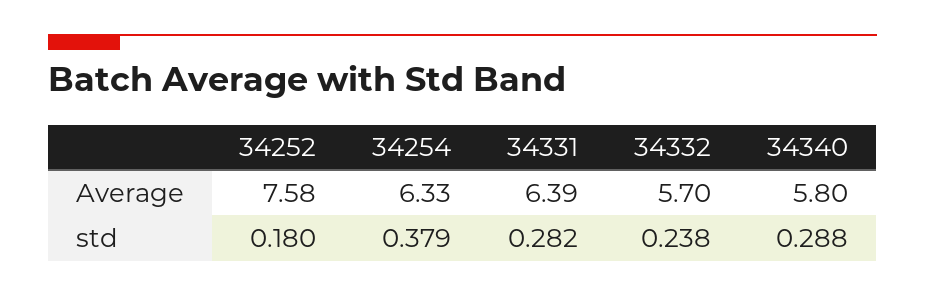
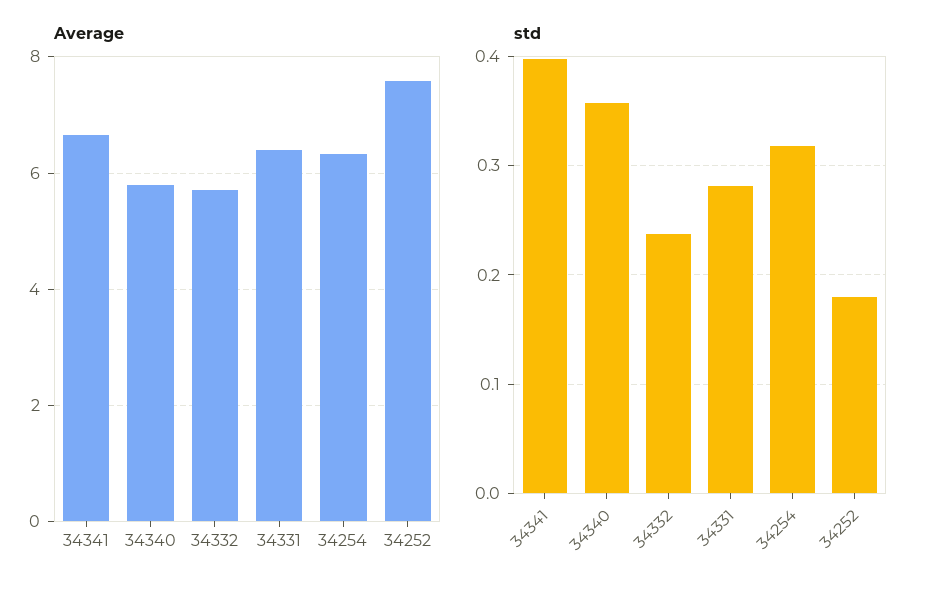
std, 34254: 0.379 -> 0.32
std, 34340: 0.288 -> 0.36
Average, 34341: none -> 6.6
std, 34341: none -> 0.4

